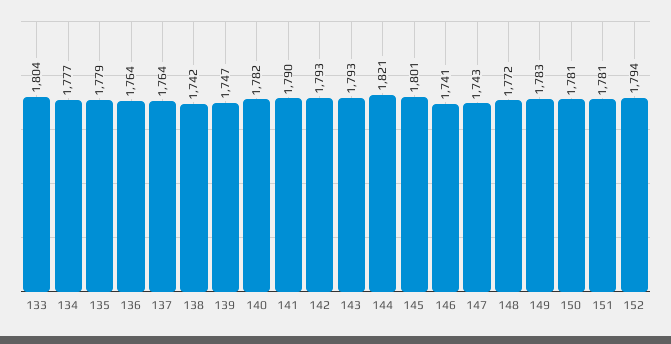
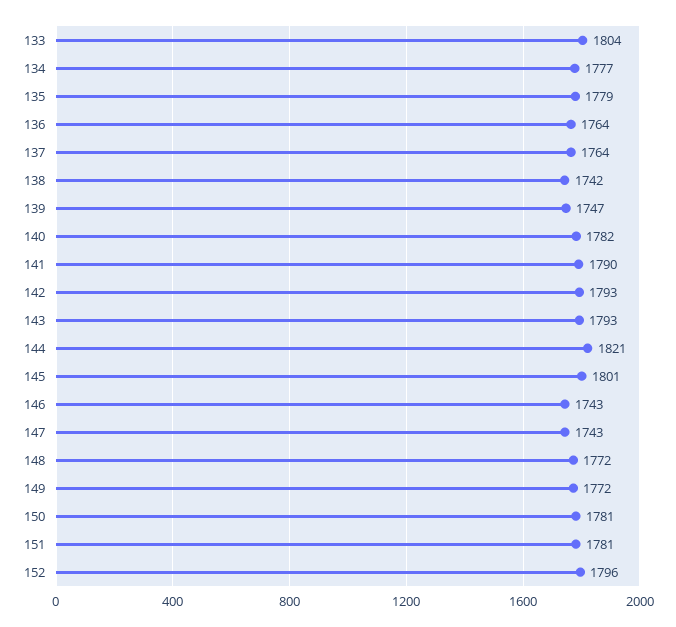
146: 1741 -> 1743
149: 1783 -> 1772
152: 1794 -> 1796

